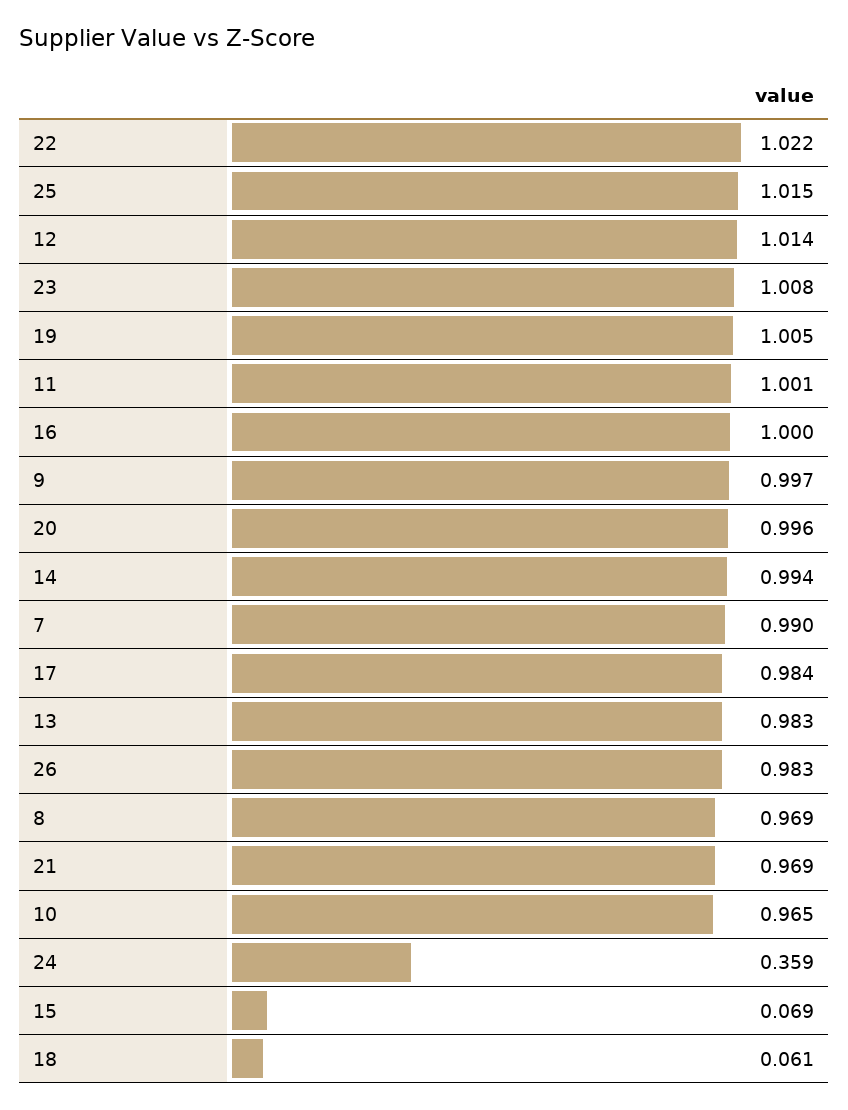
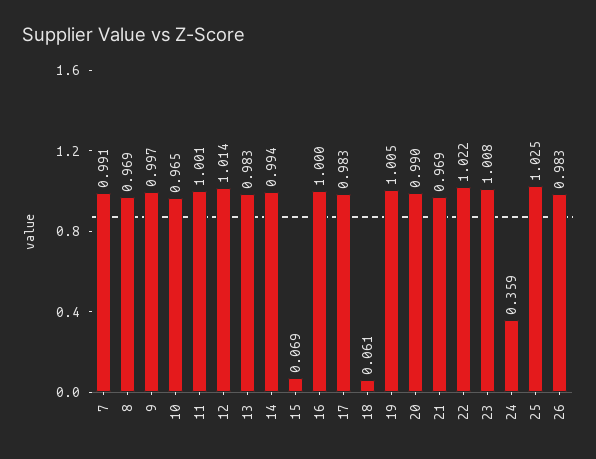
25: 1.015 -> 1.025
20: 0.996 -> 0.99
7: 0.99 -> 0.991
17: 0.984 -> 0.983

